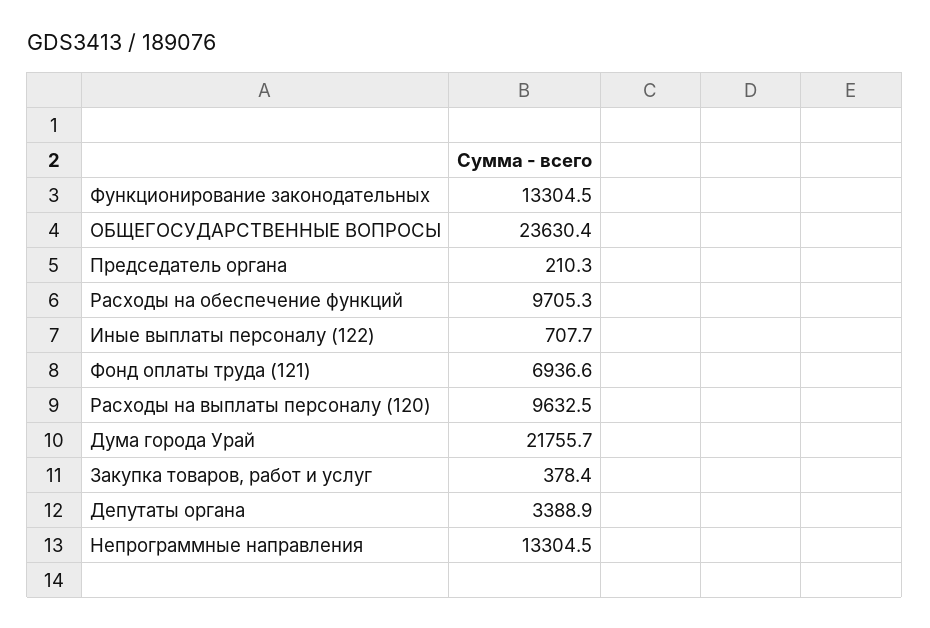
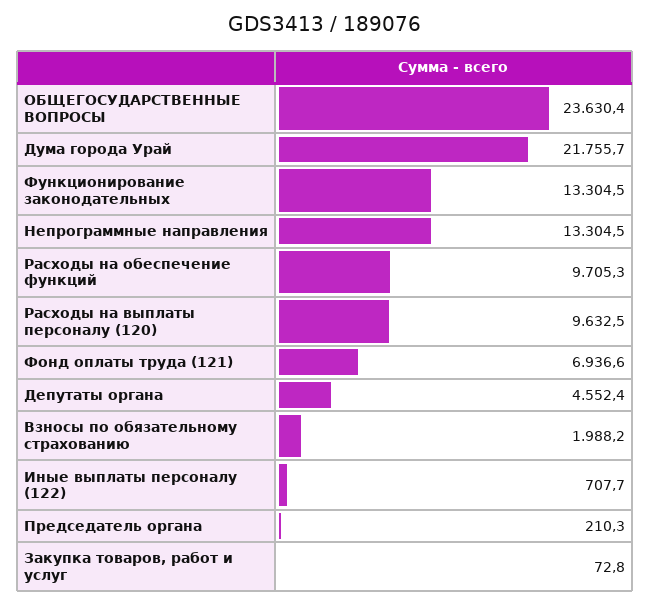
Закупка товаров, работ и услуг: 378.4 -> 72.8
Депутаты органа: 3388.9 -> 4552.4
Взносы по обязательному страхованию: none -> 1988.2

